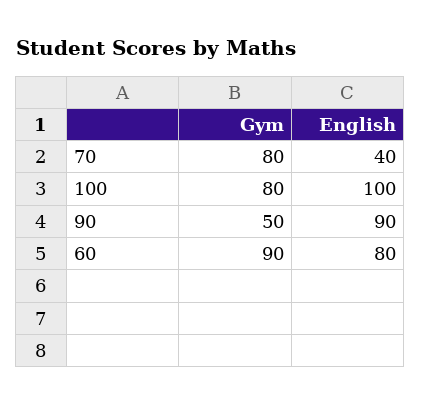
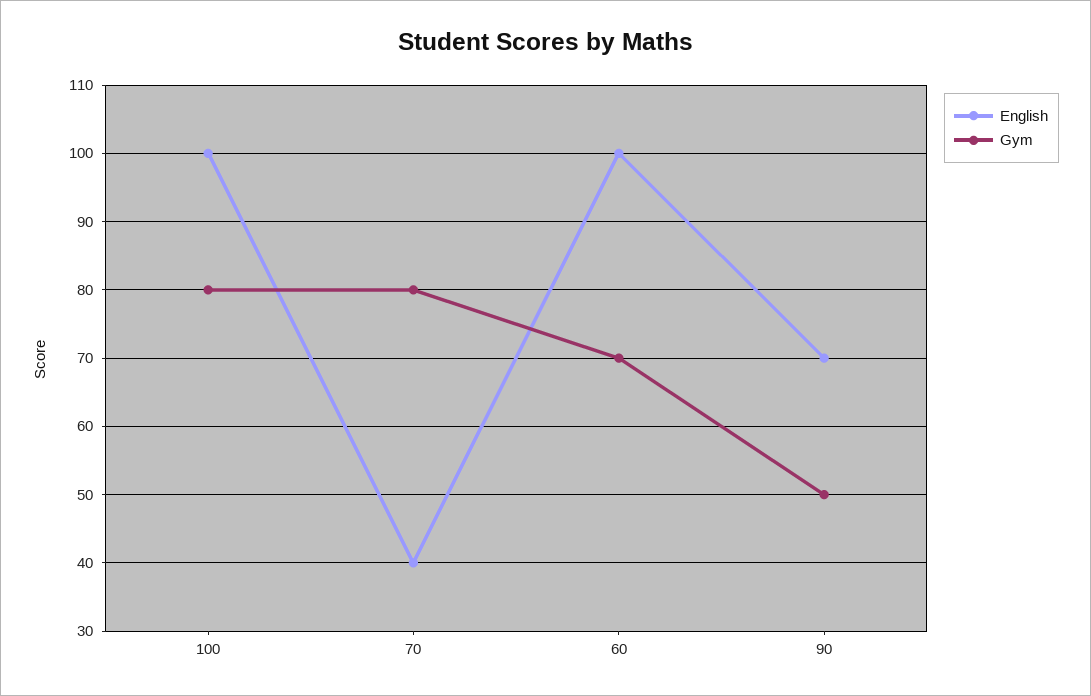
English, 90: 90 -> 70
Gym, 60: 90 -> 70
English, 60: 80 -> 100

